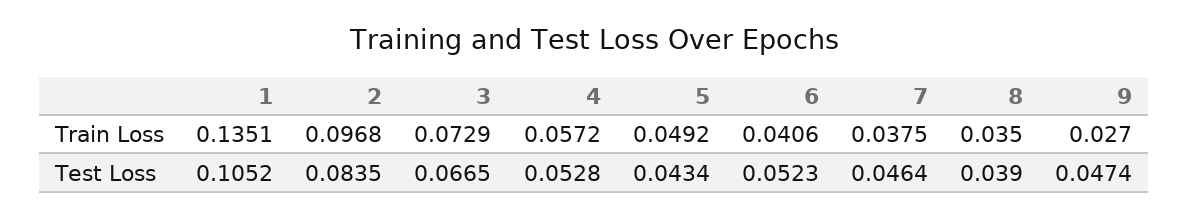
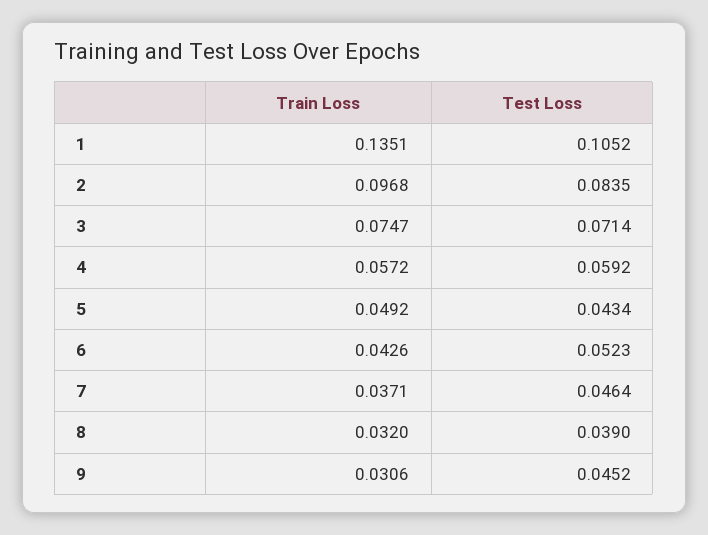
3, Train Loss: 0.0729 -> 0.0747
6, Train Loss: 0.0406 -> 0.0426
7, Train Loss: 0.0375 -> 0.0371
8, Train Loss: 0.035 -> 0.032
9, Train Loss: 0.027 -> 0.0306
3, Test Loss: 0.0665 -> 0.0714
4, Test Loss: 0.0528 -> 0.0592
9, Test Loss: 0.0474 -> 0.0452

